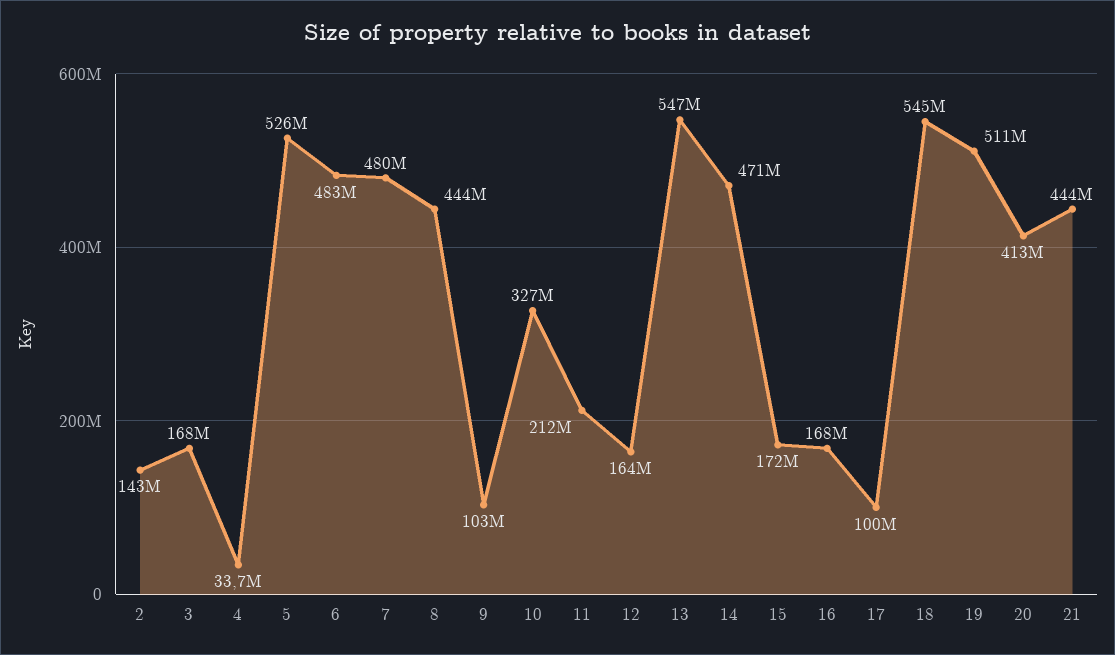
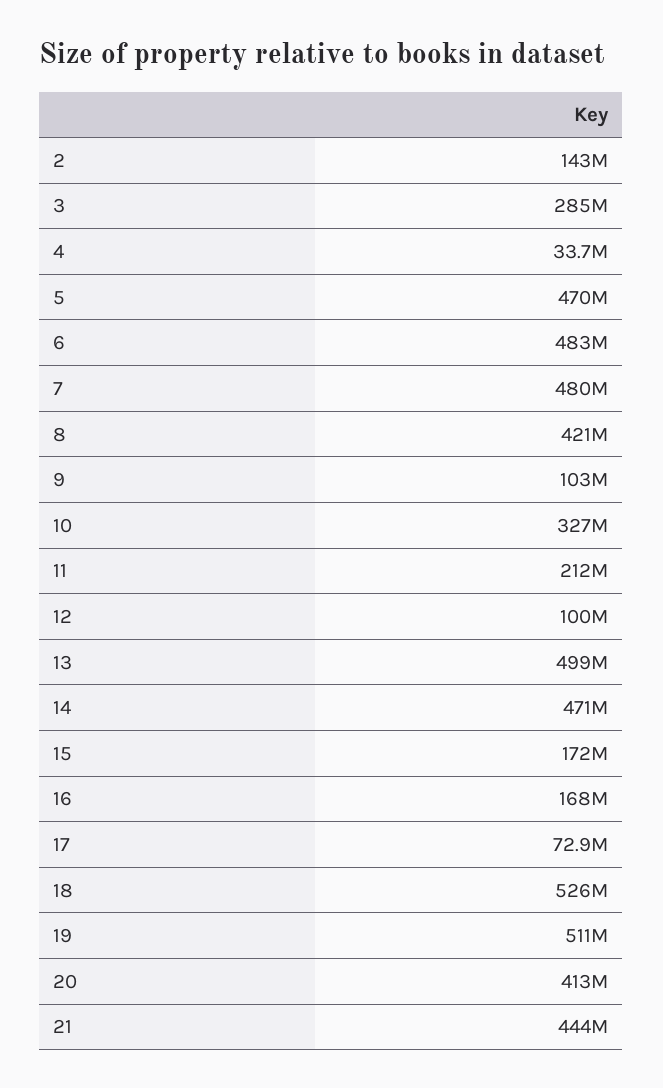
3: 168000000 -> 285000000
5: 526000000 -> 470000000
8: 444000000 -> 421000000
12: 164000000 -> 100000000
13: 547000000 -> 499000000
17: 100000000 -> 72900000
18: 545000000 -> 526000000

